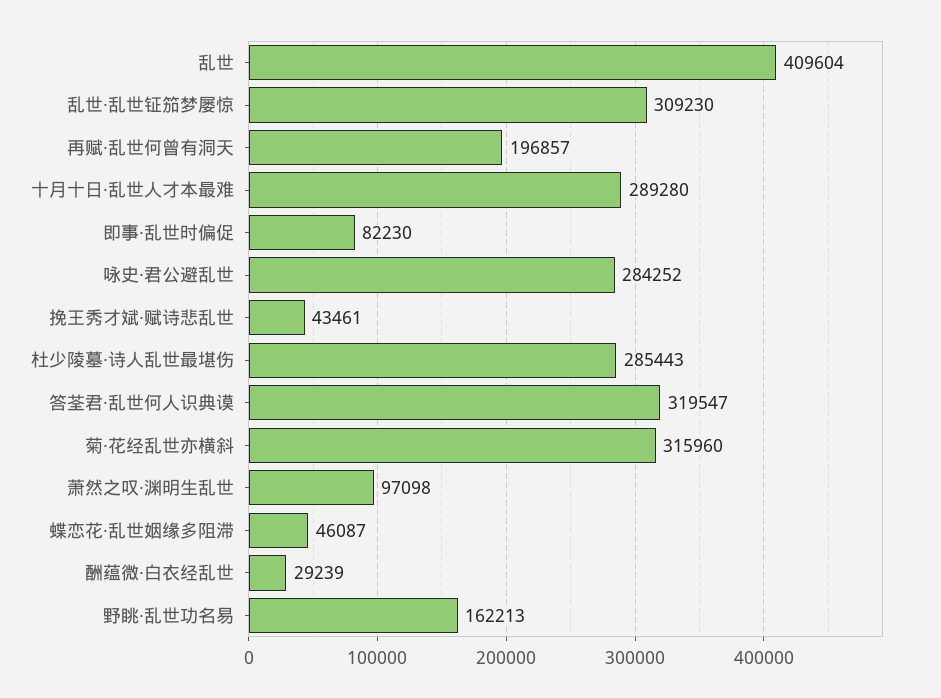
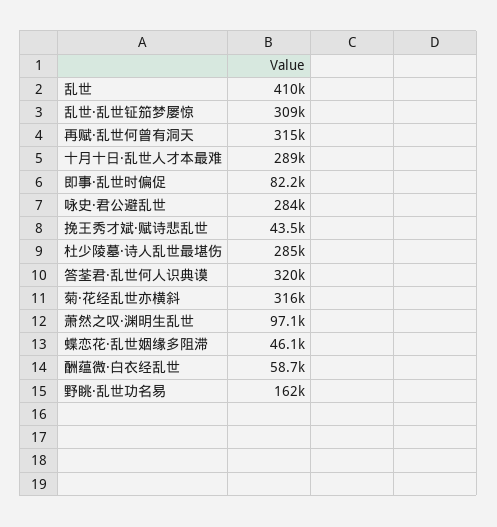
再赋·乱世何曾有洞天: 196857 -> 315000
酬蕴微·白衣经乱世: 29239 -> 58700

